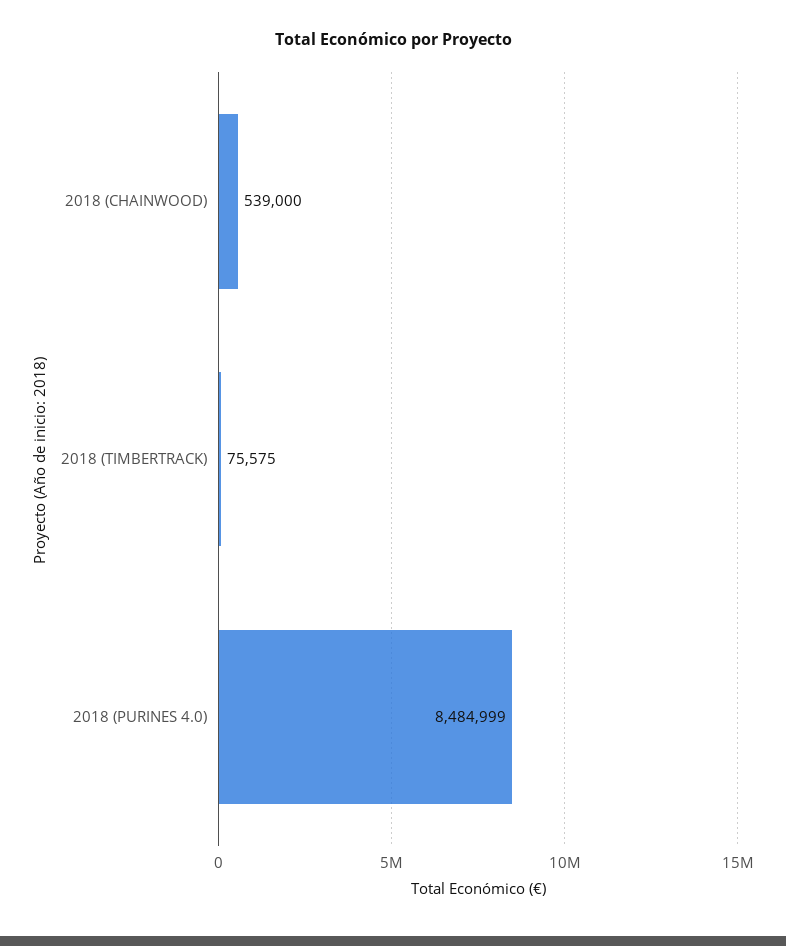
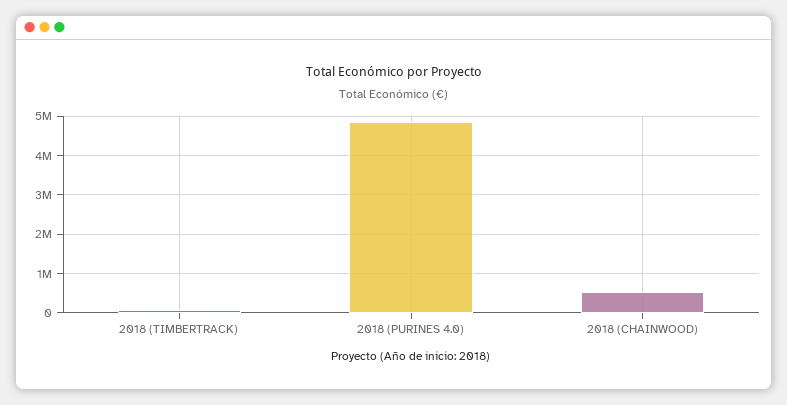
2018 (PURINES 4.0): 8484999 -> 4800000

